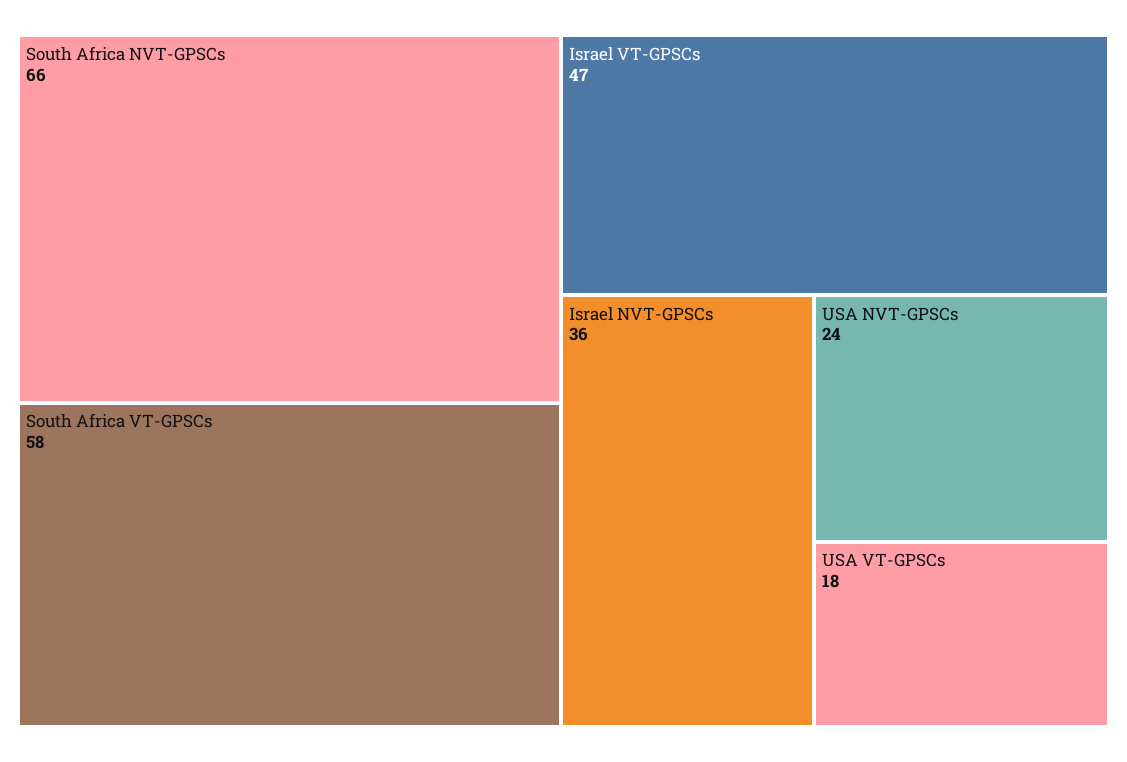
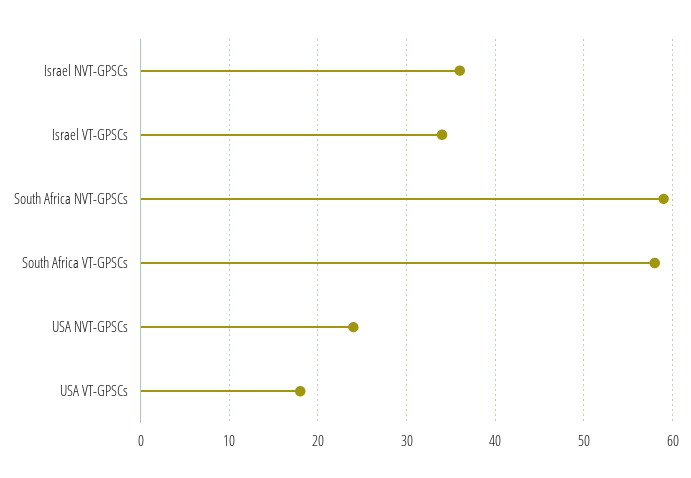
South Africa NVT-GPSCs: 66 -> 59
Israel VT-GPSCs: 47 -> 34

